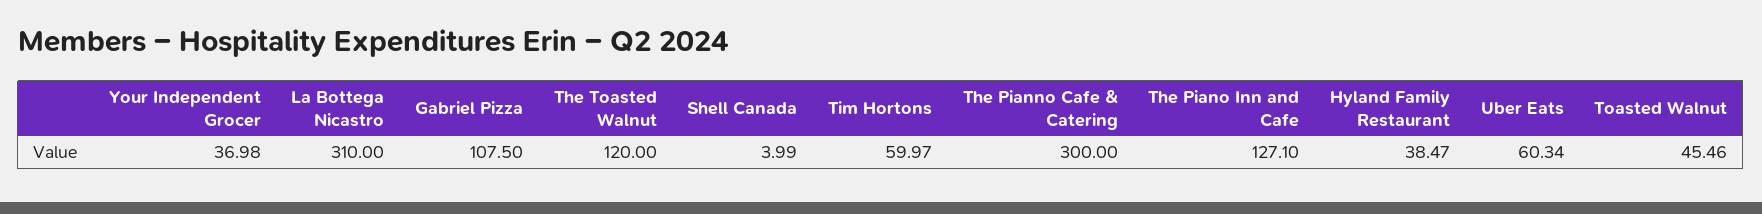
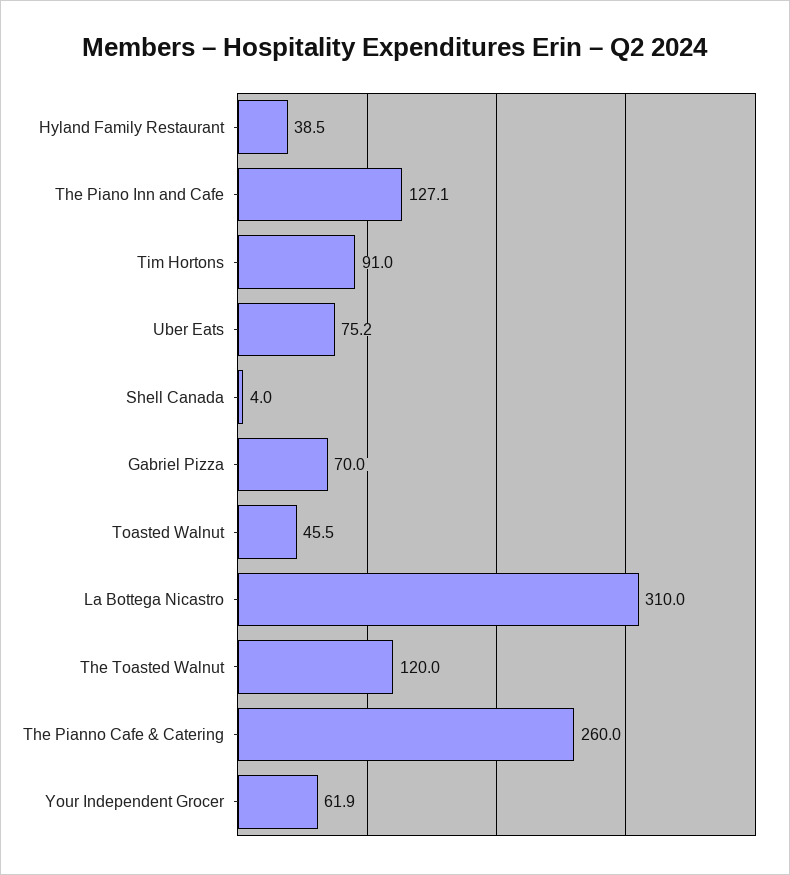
Your Independent Grocer: 36.98 -> 61.9
Gabriel Pizza: 107.5 -> 70
Tim Hortons: 59.97 -> 91
The Pianno Cafe & Catering: 300 -> 260
Uber Eats: 60.34 -> 75.2

